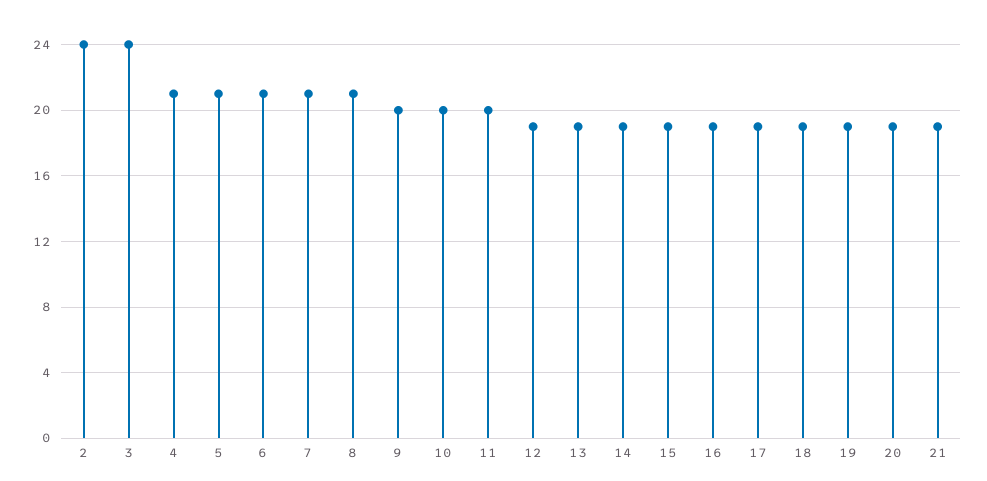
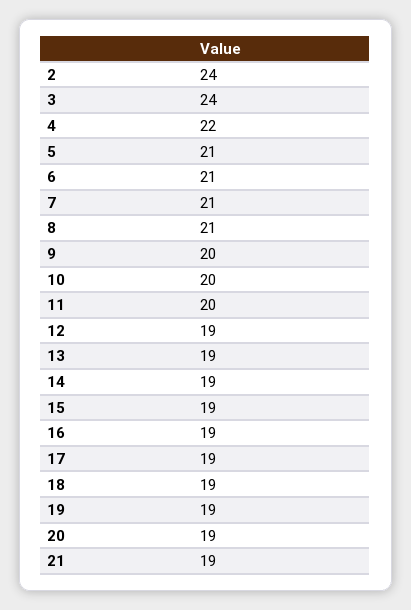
4: 21 -> 22

